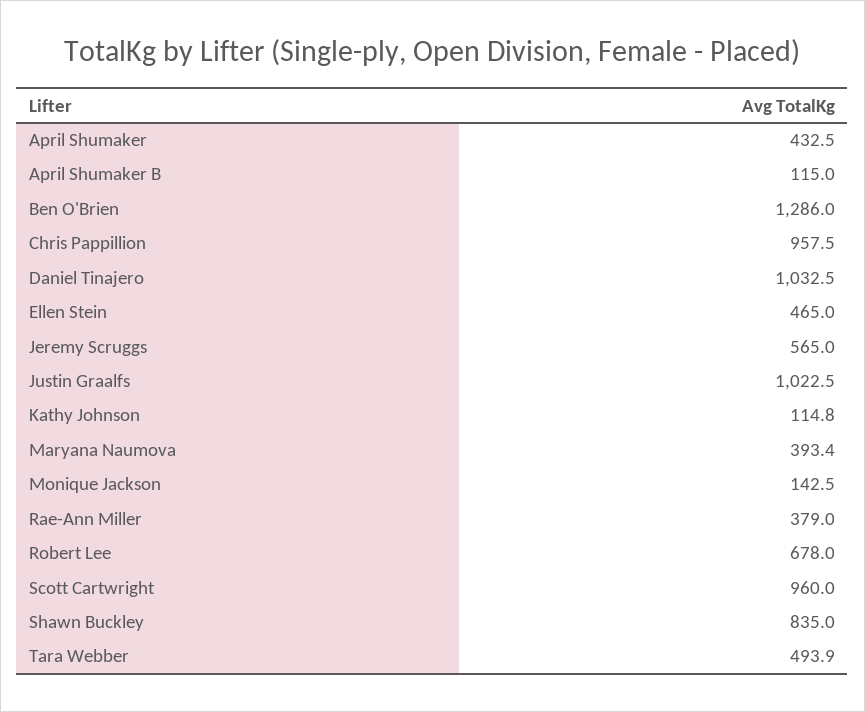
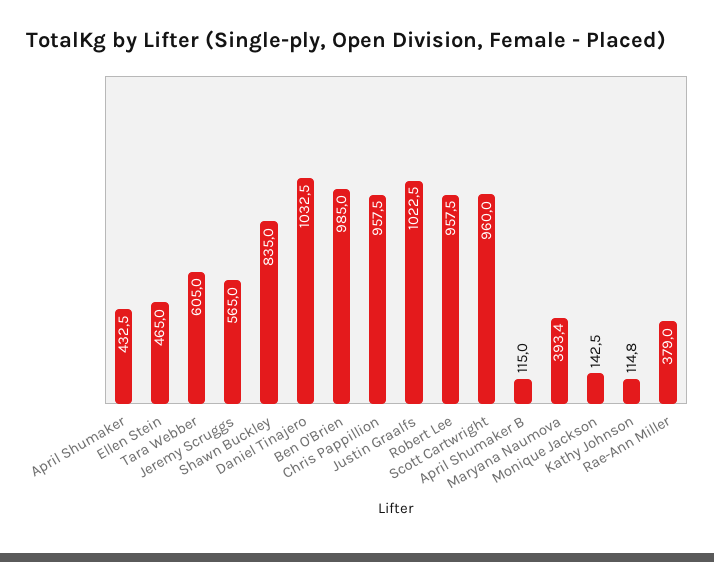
Ben O'Brien: 1286 -> 985
Robert Lee: 678 -> 957.5
Tara Webber: 493.9 -> 605

